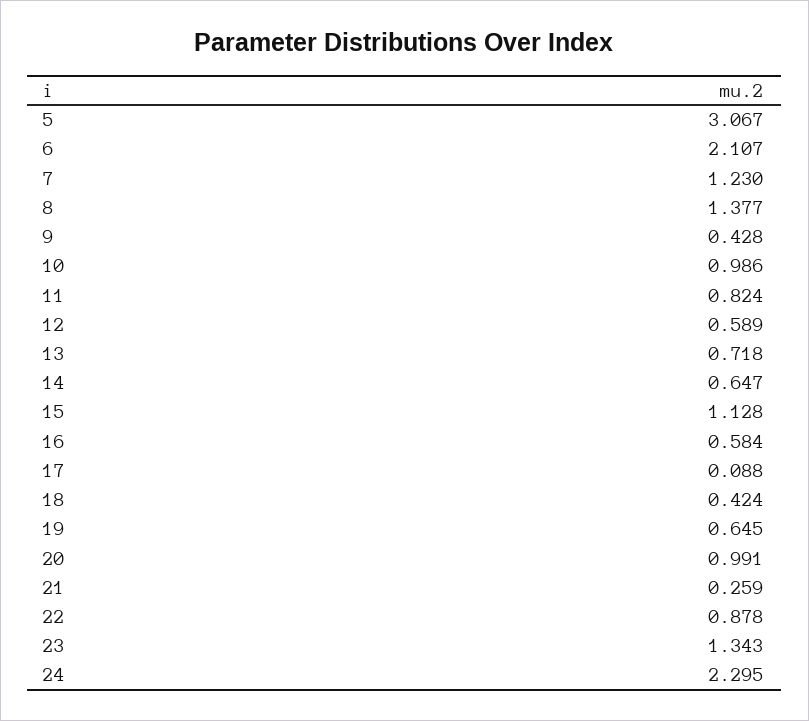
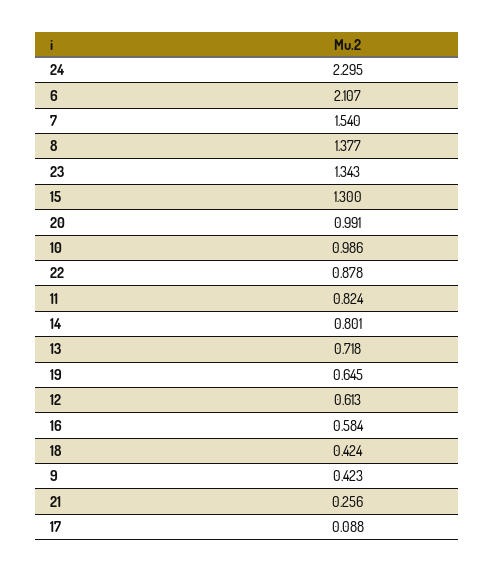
5: 3.067 -> none
7: 1.23 -> 1.54
9: 0.428 -> 0.423
12: 0.589 -> 0.613
14: 0.647 -> 0.801
15: 1.128 -> 1.3
21: 0.259 -> 0.256

